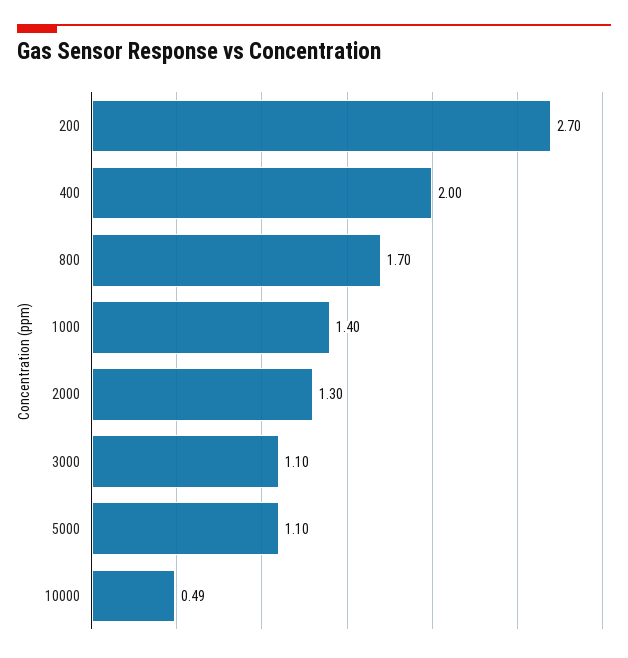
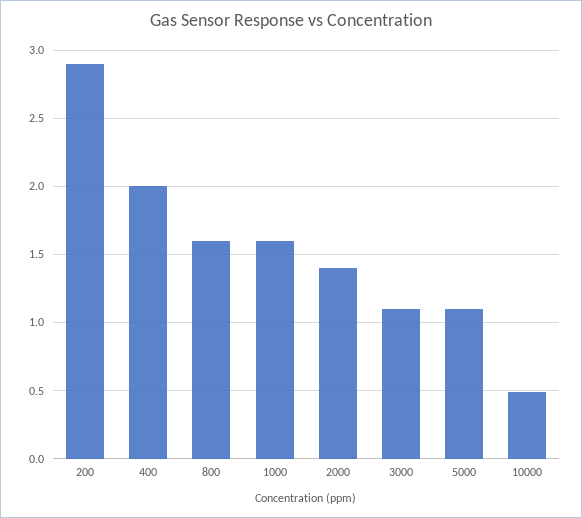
200: 2.7 -> 2.9
800: 1.7 -> 1.6
1000: 1.4 -> 1.6
2000: 1.3 -> 1.4

